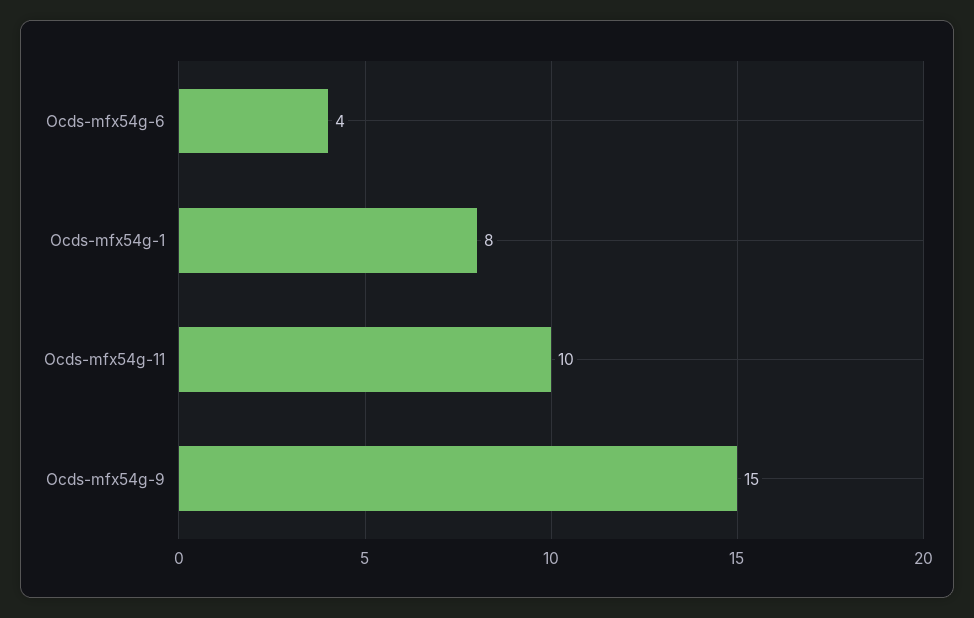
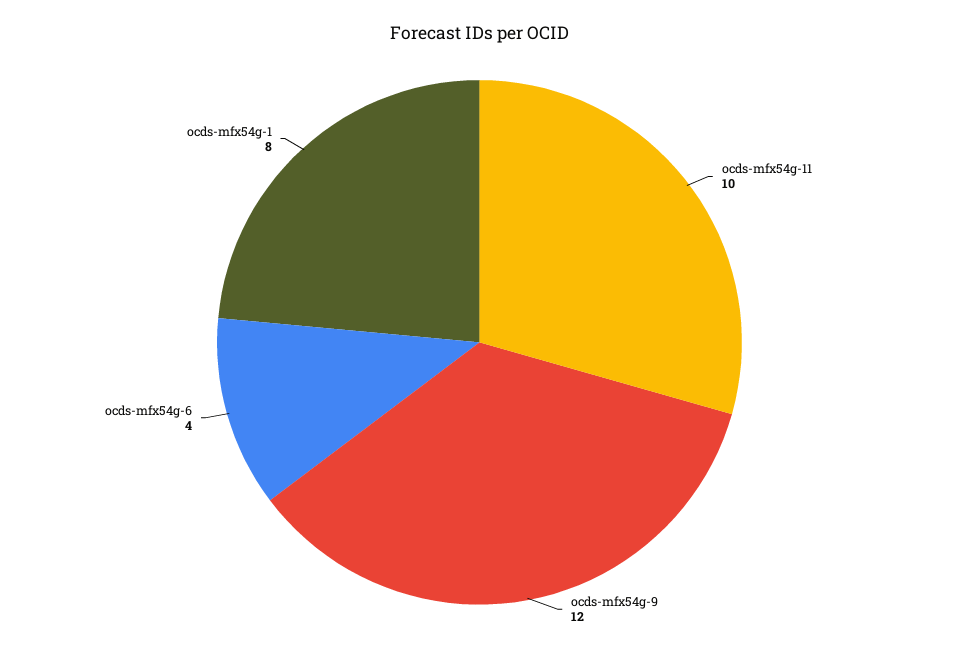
Ocds-mfx54g-9: 15 -> 12

